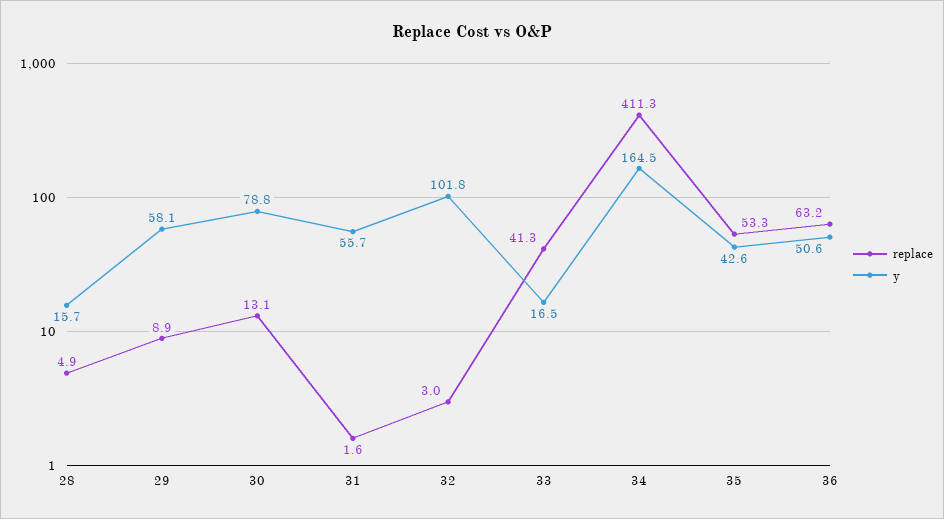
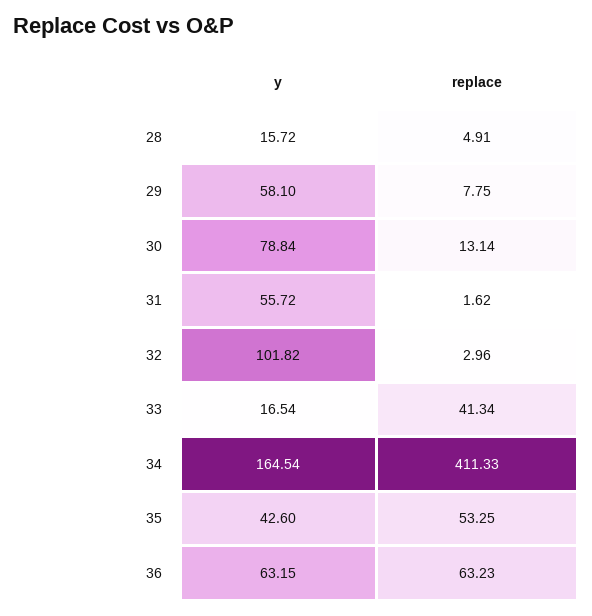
replace, 29: 8.9 -> 7.75
y, 36: 50.6 -> 63.15

